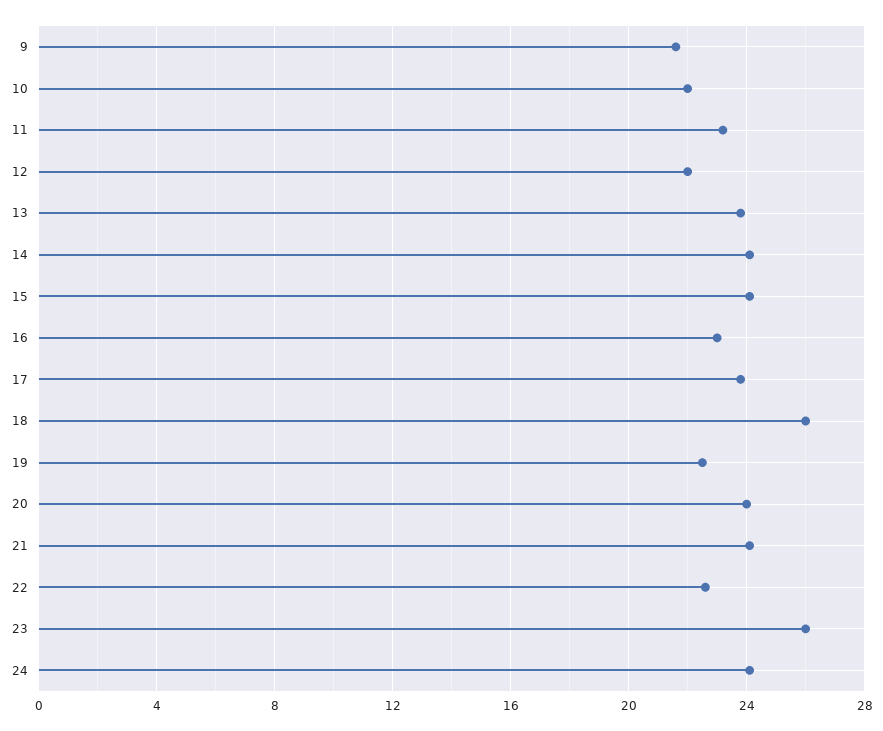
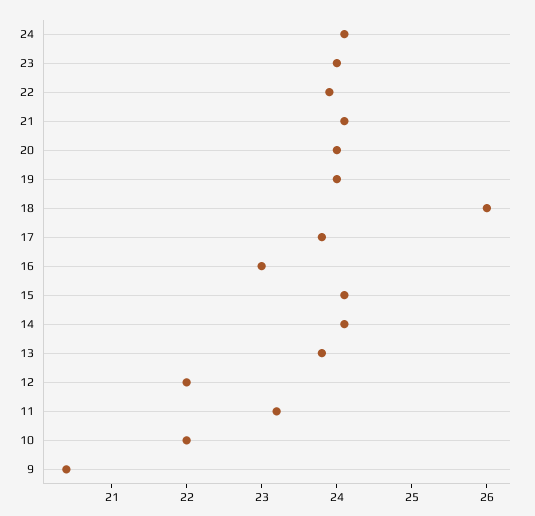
9: 21.5 -> 20.5
19: 22.5 -> 24
22: 22.5 -> 24
23: 26 -> 24

